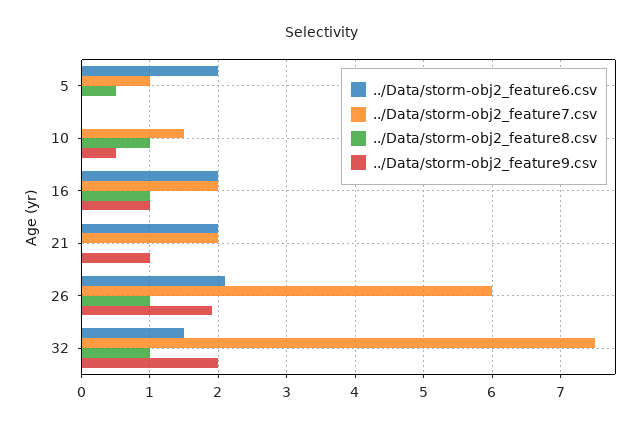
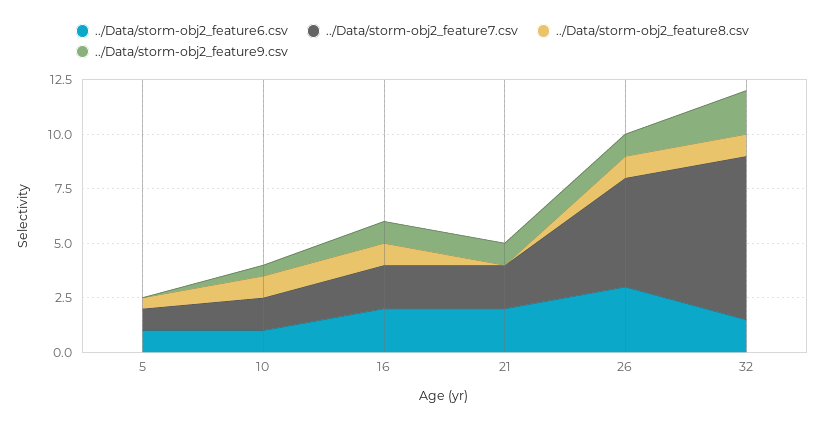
../Data/storm-obj2_feature6.csv, 5: 2 -> 1
../Data/storm-obj2_feature6.csv, 10: 0 -> 1
../Data/storm-obj2_feature6.csv, 26: 2.1 -> 3
../Data/storm-obj2_feature7.csv, 26: 6 -> 5
../Data/storm-obj2_feature9.csv, 26: 1.9 -> 1

